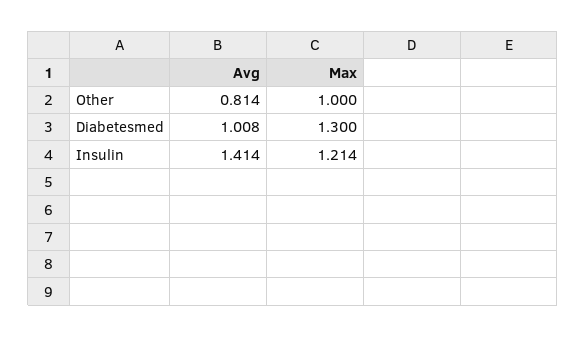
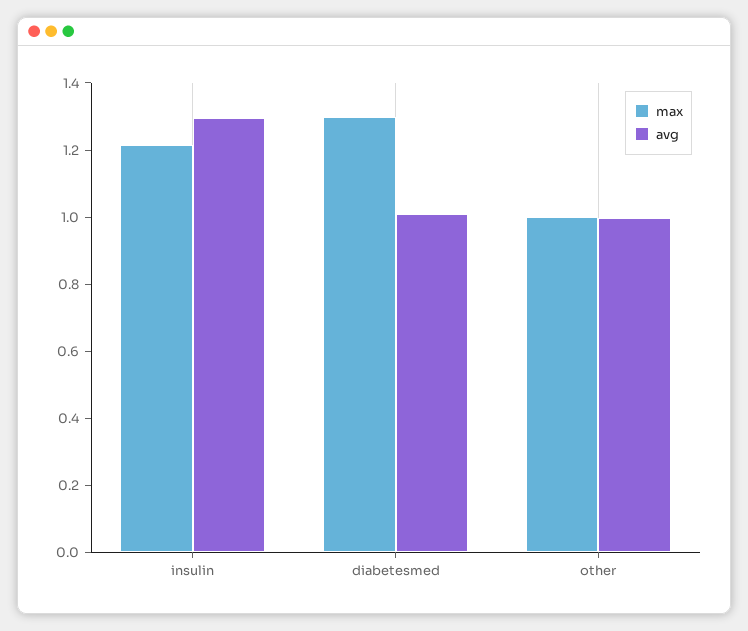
Avg, Other: 0.814 -> 1
Avg, Insulin: 1.414 -> 1.3

